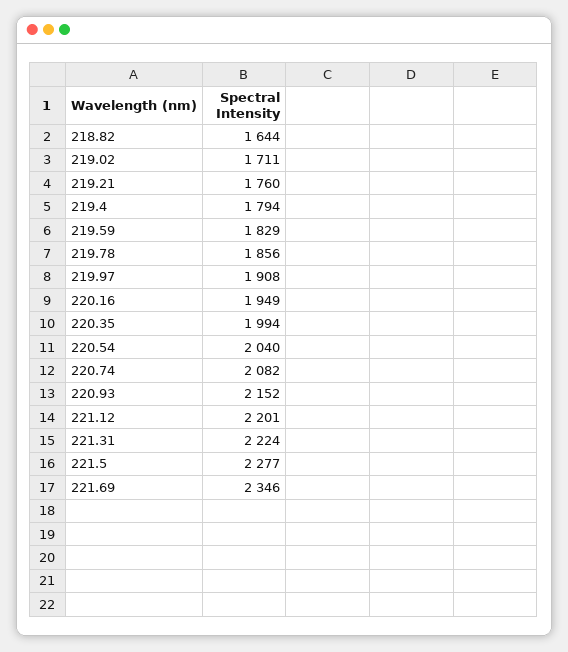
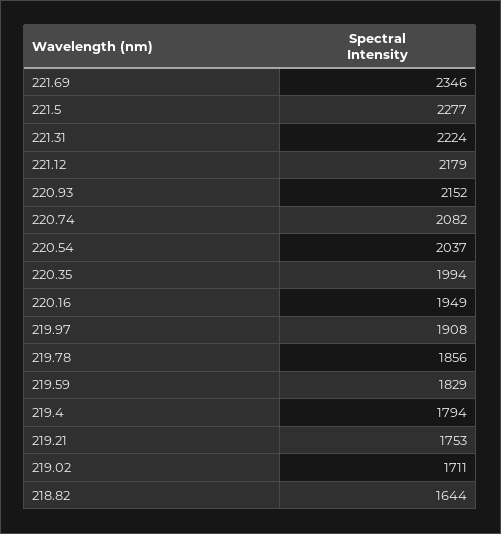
219.21: 1760 -> 1753
220.54: 2040 -> 2037
221.12: 2201 -> 2179

